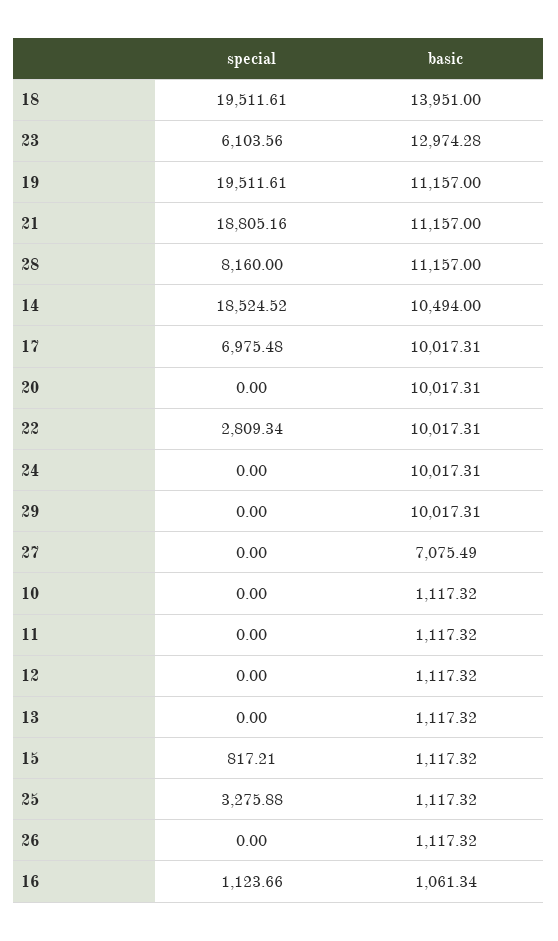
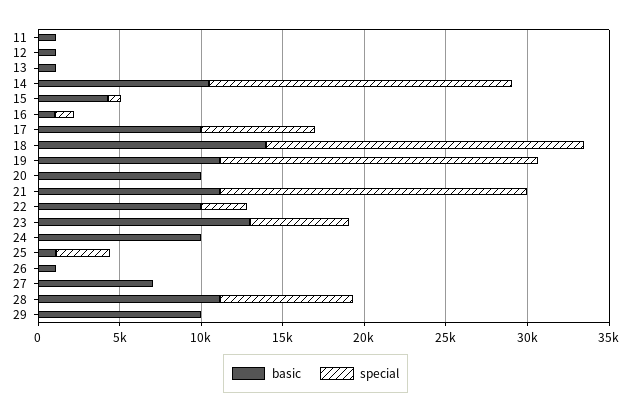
special, 10: 0 -> none
basic, 10: 1117.32 -> none
basic, 15: 1117.32 -> 4000

